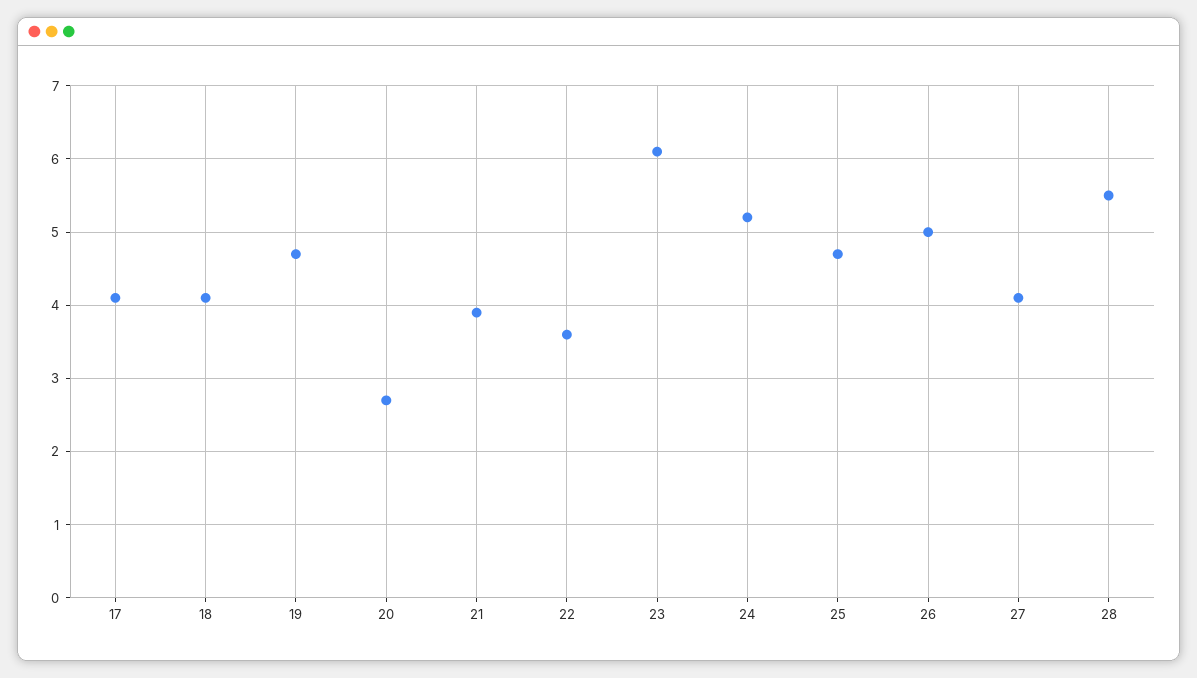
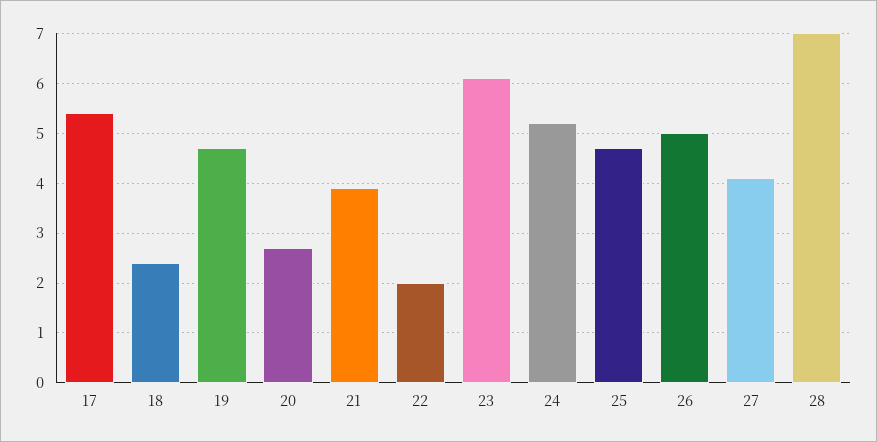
17: 4.1 -> 5.5
18: 4.1 -> 2.5
22: 3.6 -> 2
28: 5.5 -> 7

